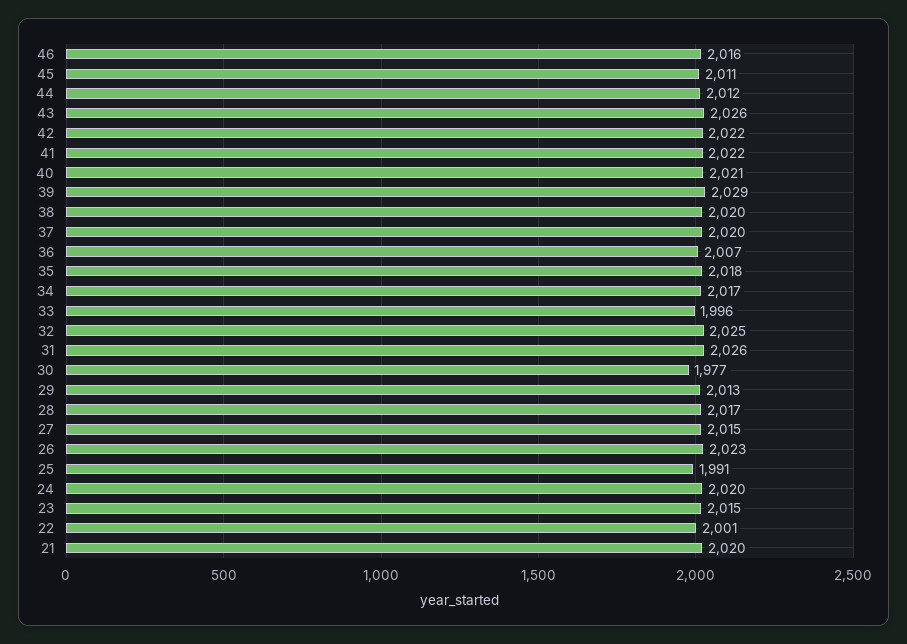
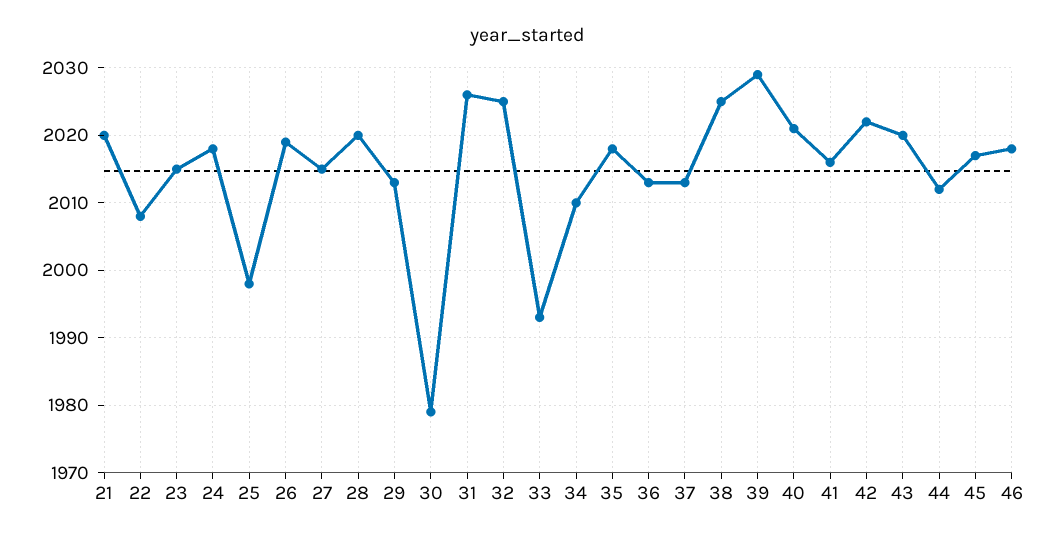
46: 2016 -> 2018
45: 2011 -> 2017
43: 2026 -> 2020
41: 2022 -> 2016
38: 2020 -> 2025
37: 2020 -> 2013
36: 2007 -> 2013
34: 2017 -> 2010
33: 1996 -> 1993
30: 1977 -> 1979
28: 2017 -> 2020
26: 2023 -> 2019
25: 1991 -> 1998
24: 2020 -> 2018
22: 2001 -> 2008

